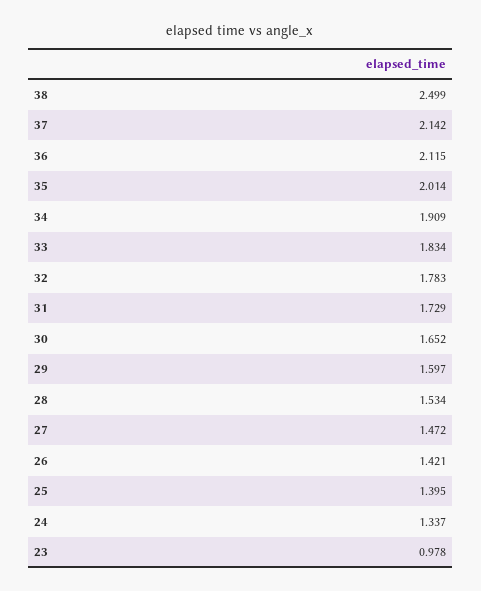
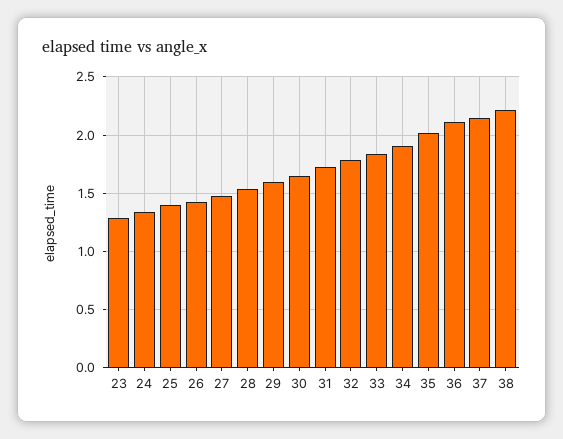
38: 2.499 -> 2.2
23: 0.978 -> 1.3

